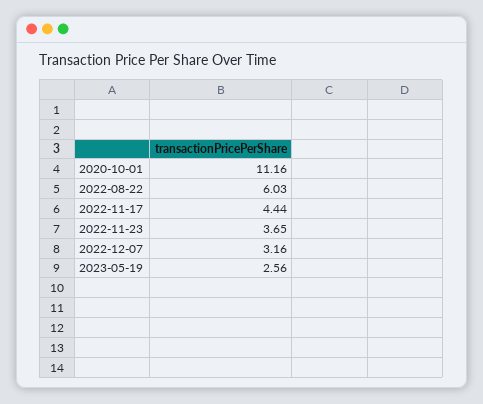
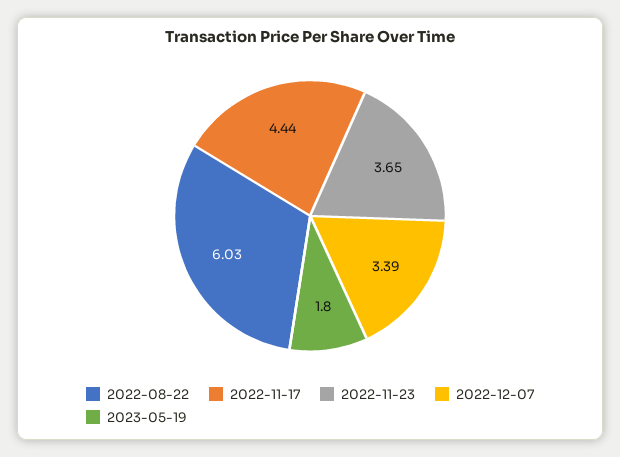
2020-10-01: 11.16 -> none
2022-12-07: 3.16 -> 3.39
2023-05-19: 2.56 -> 1.8

